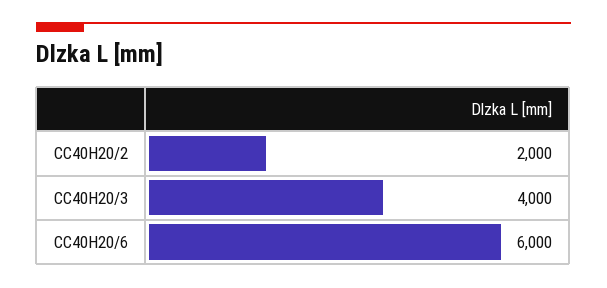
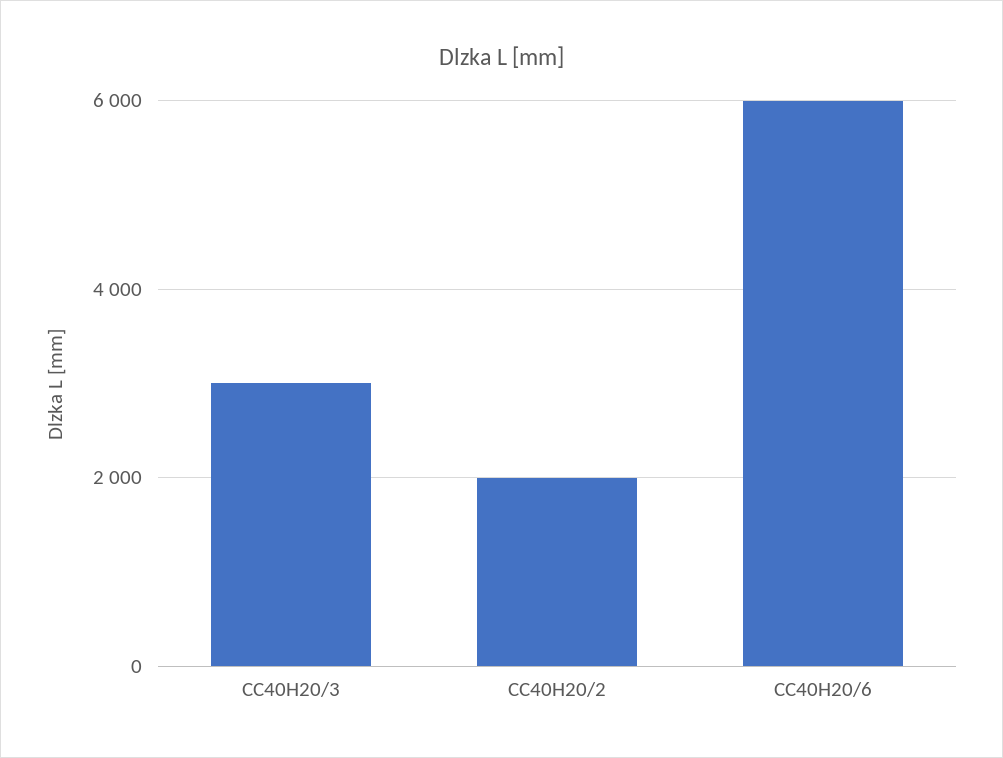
CC40H20/3: 4000 -> 3000

